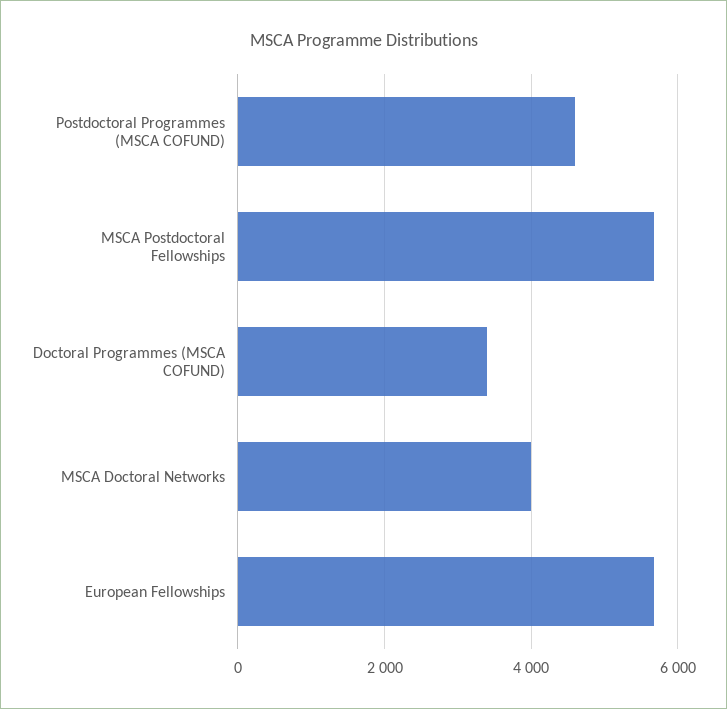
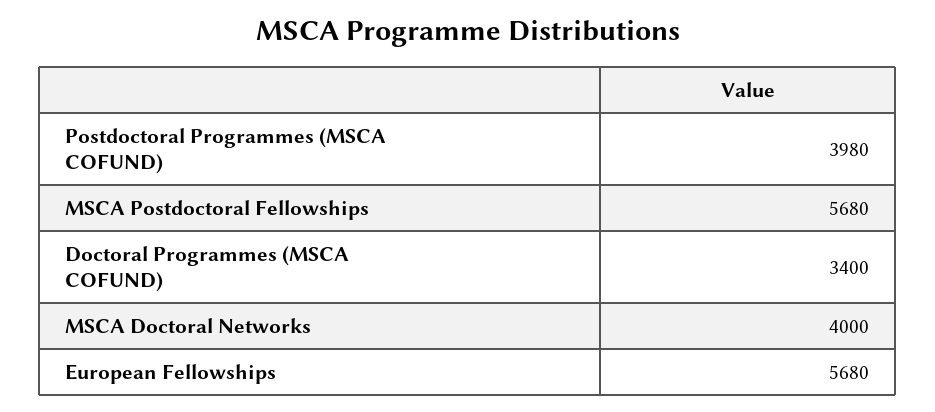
Postdoctoral Programmes (MSCA COFUND): 4600 -> 3980

